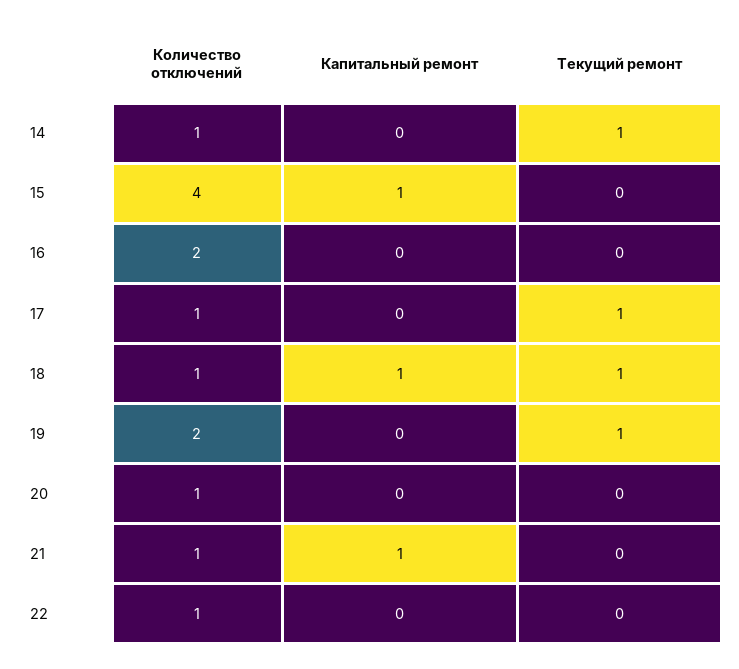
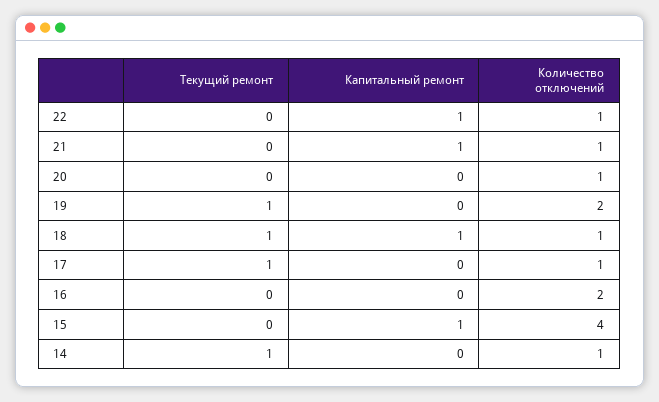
Капитальный ремонт, 22: 0 -> 1

